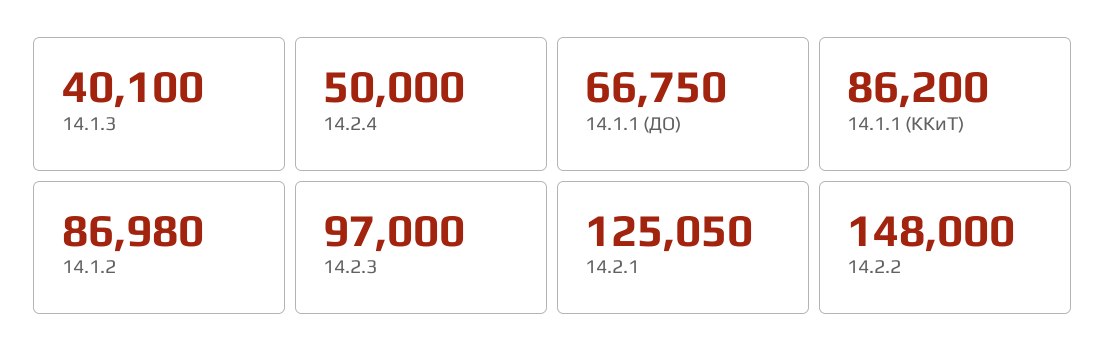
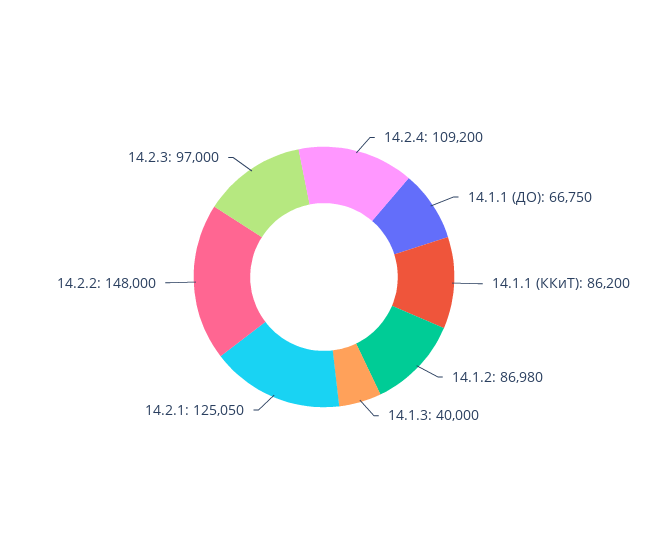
14.1.3: 40100 -> 40000
14.2.4: 50000 -> 109200

